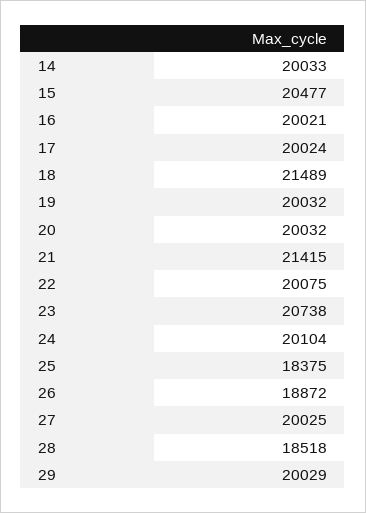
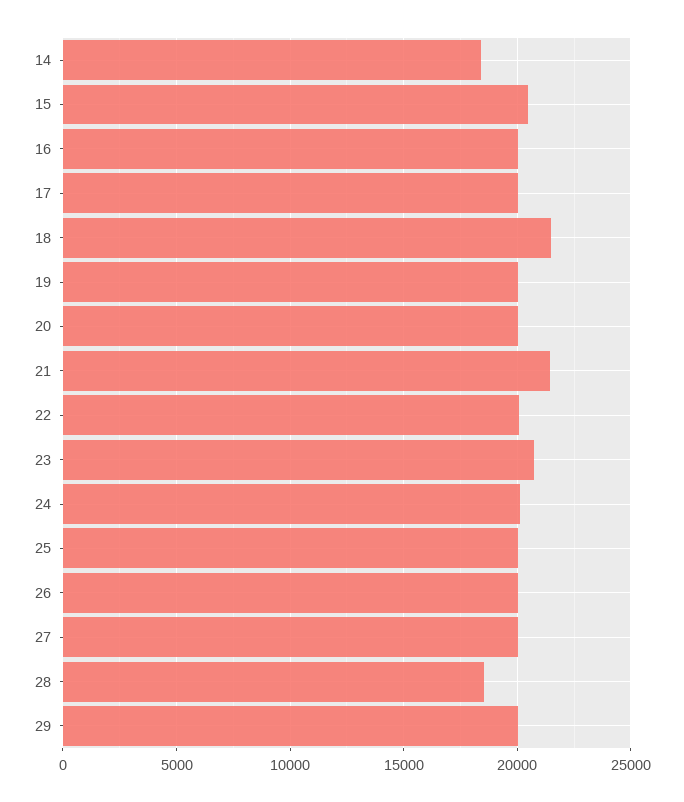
14: 20033 -> 18500
25: 18375 -> 20000
26: 18872 -> 20000

